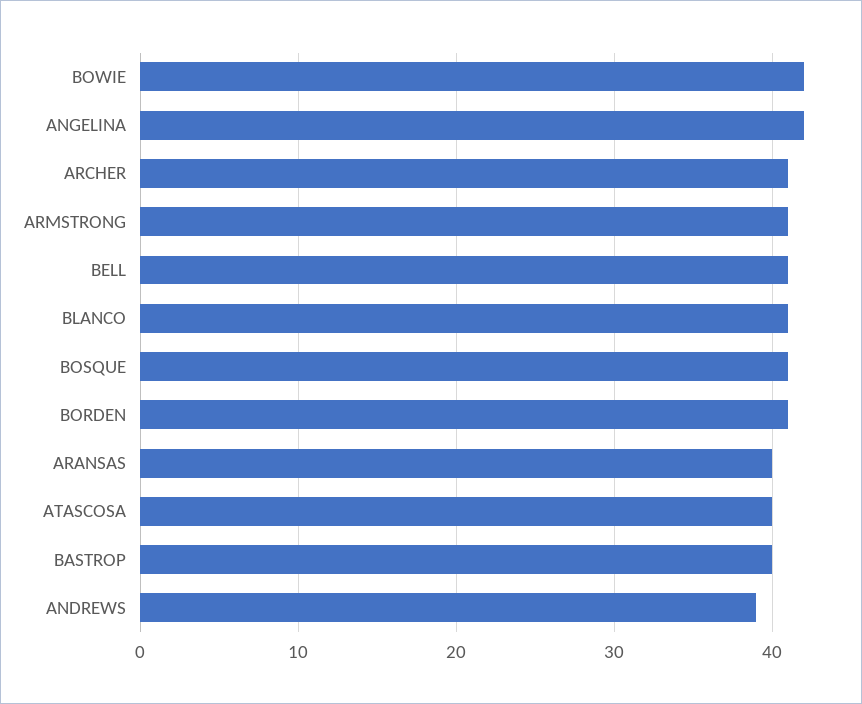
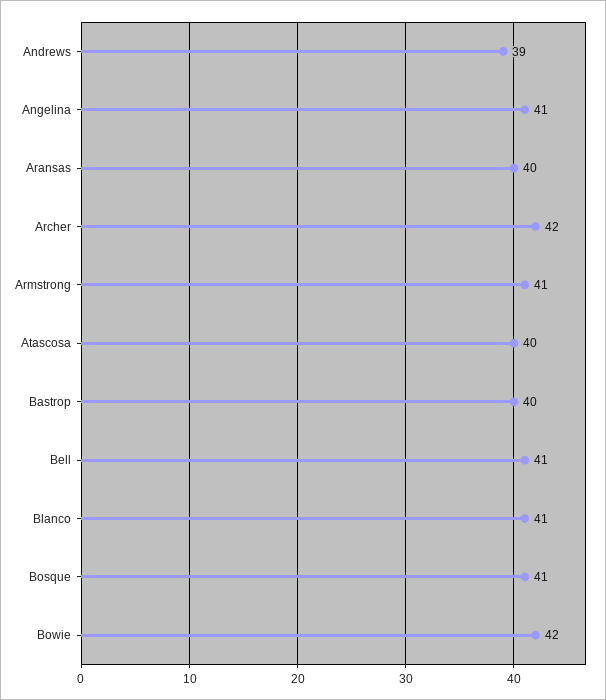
ANGELINA: 42 -> 41
ARCHER: 41 -> 42
BORDEN: 41 -> none

